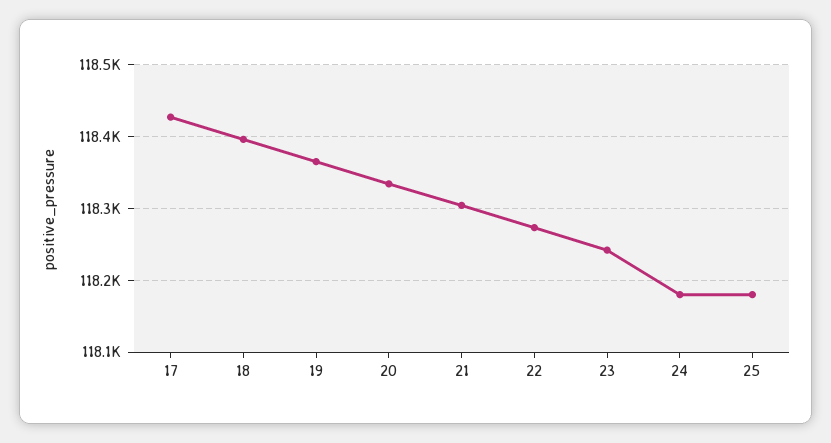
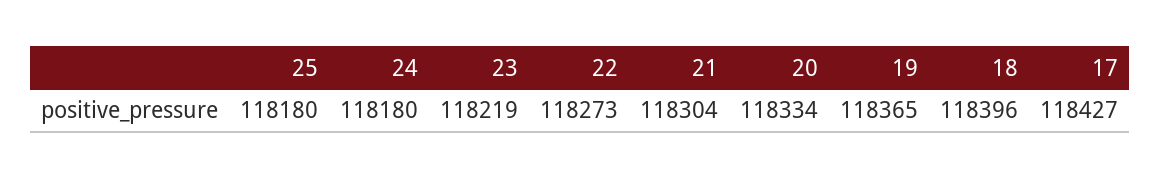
23: 118240 -> 118219

